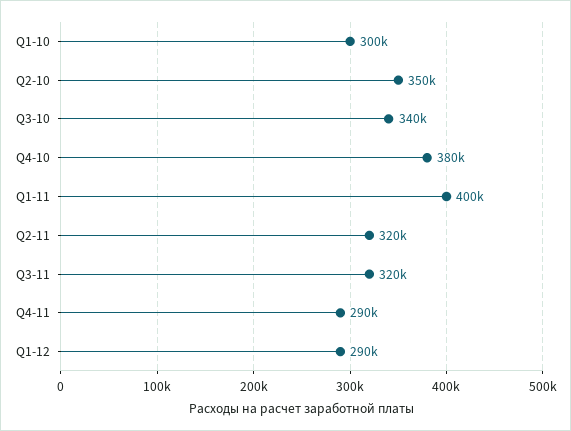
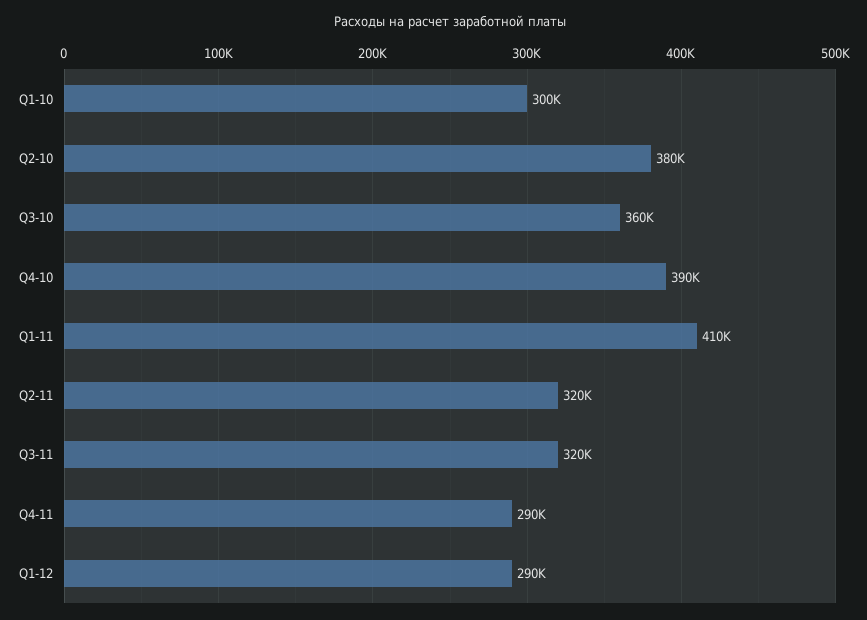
Q2-10: 350000 -> 380000
Q3-10: 340000 -> 360000
Q4-10: 380000 -> 390000
Q1-11: 400000 -> 410000

